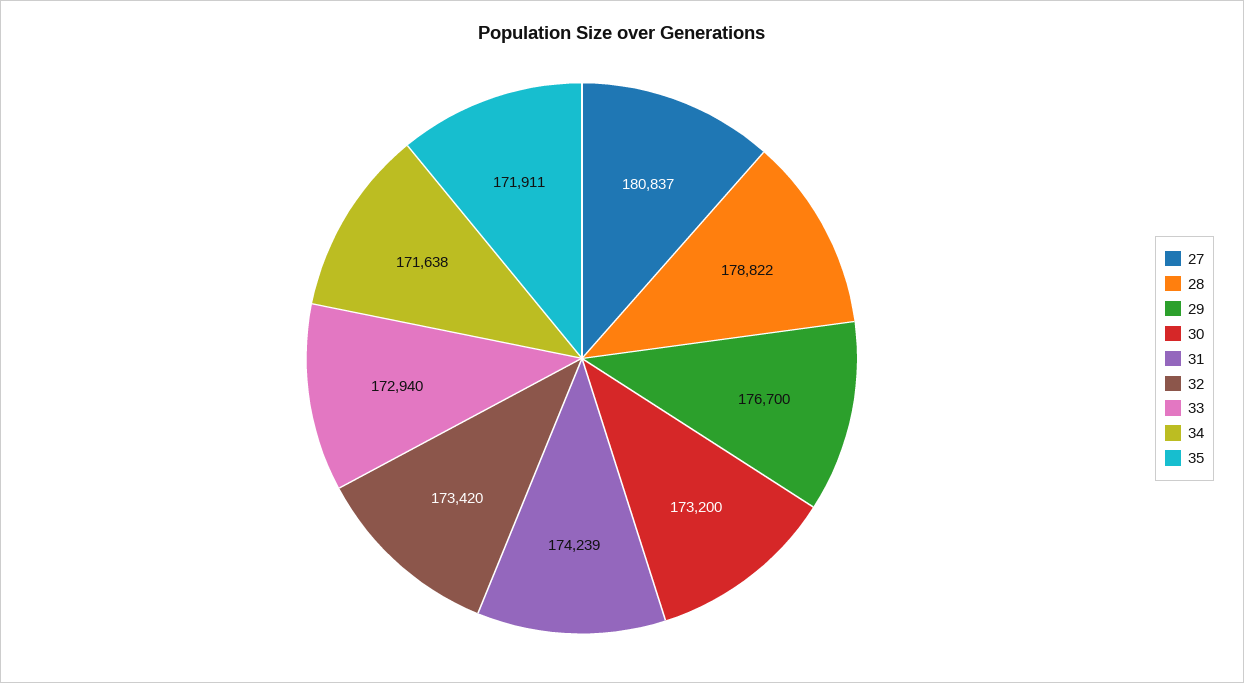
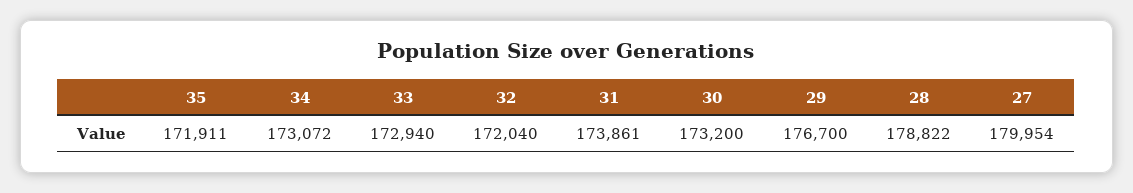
27: 180837 -> 179954
31: 174239 -> 173861
32: 173420 -> 172040
34: 171638 -> 173072

